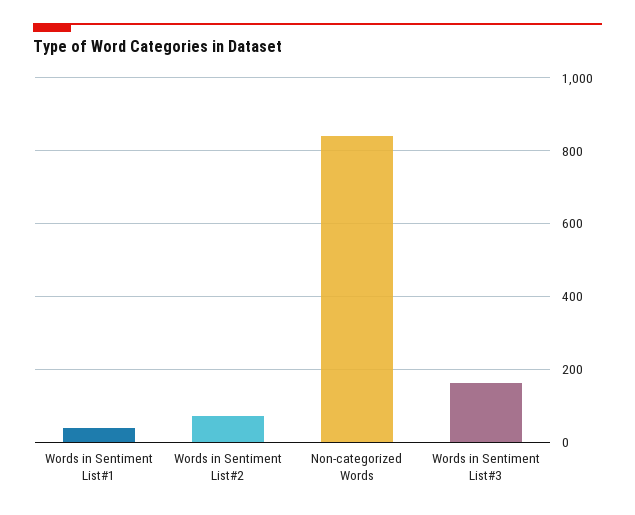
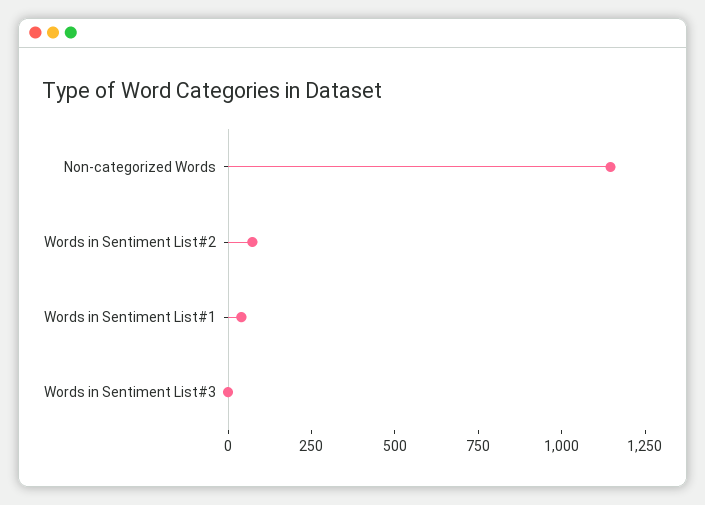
Non-categorized Words: 840 -> 1150
Words in Sentiment List#3: 160 -> 0

